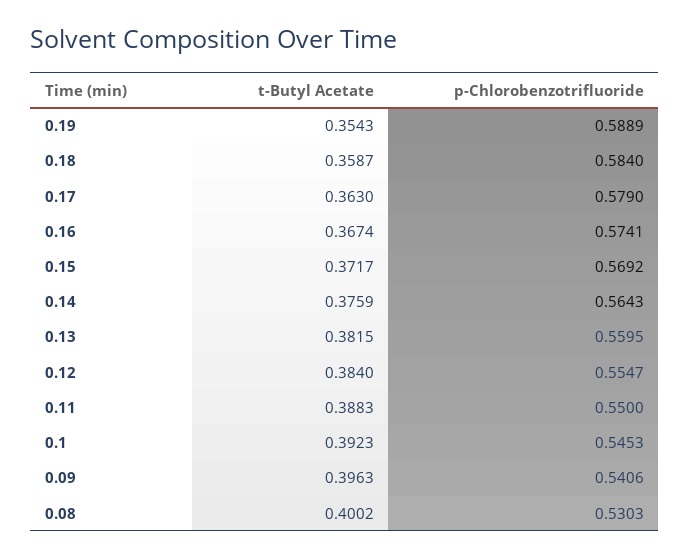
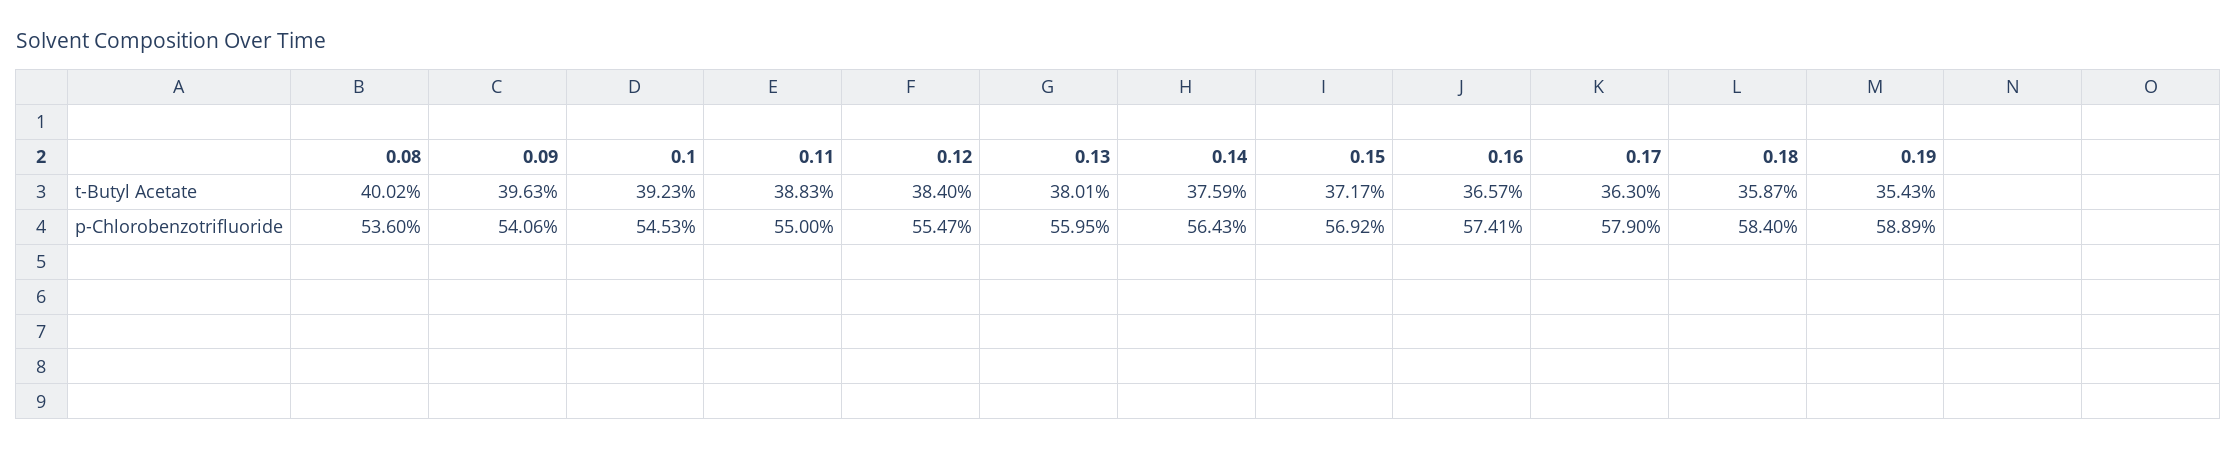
t-Butyl Acetate, 0.16: 0.3674 -> 0.3657
t-Butyl Acetate, 0.13: 0.3815 -> 0.3801
p-Chlorobenzotrifluoride, 0.08: 0.5303 -> 0.536

